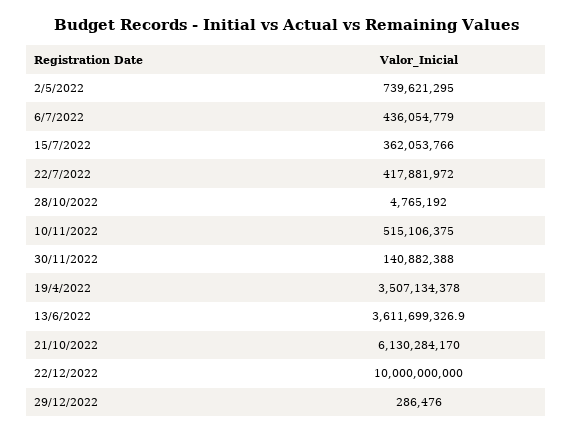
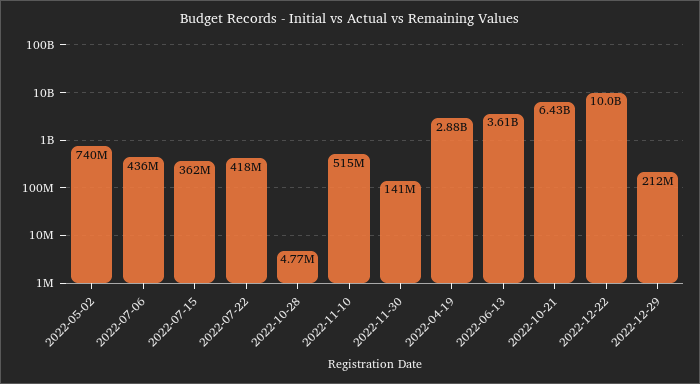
19/4/2022: 3507134378 -> 2880000000
21/10/2022: 6130284170 -> 6430000000
29/12/2022: 286476 -> 212000000

